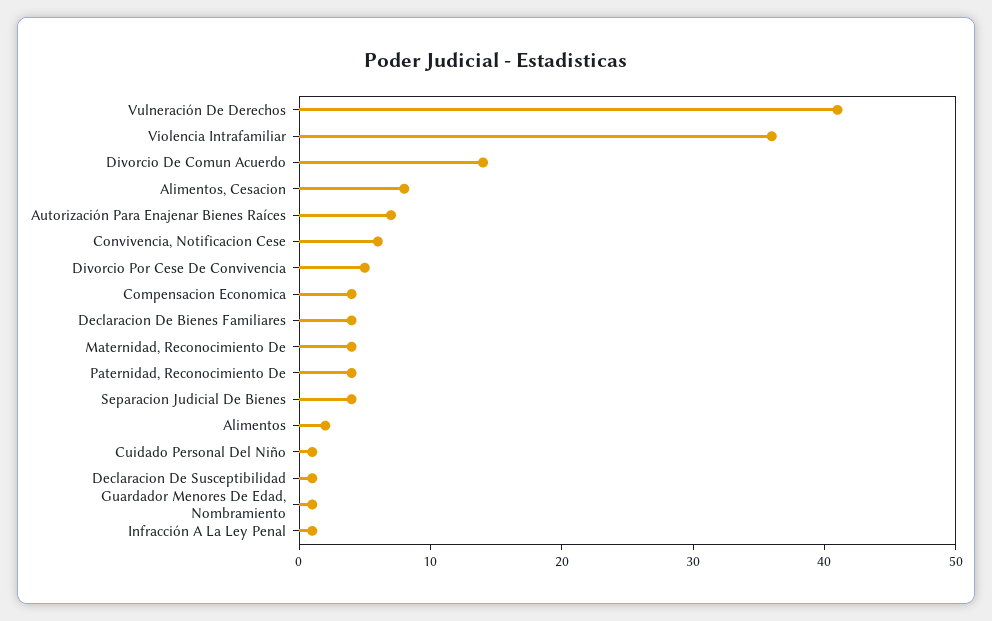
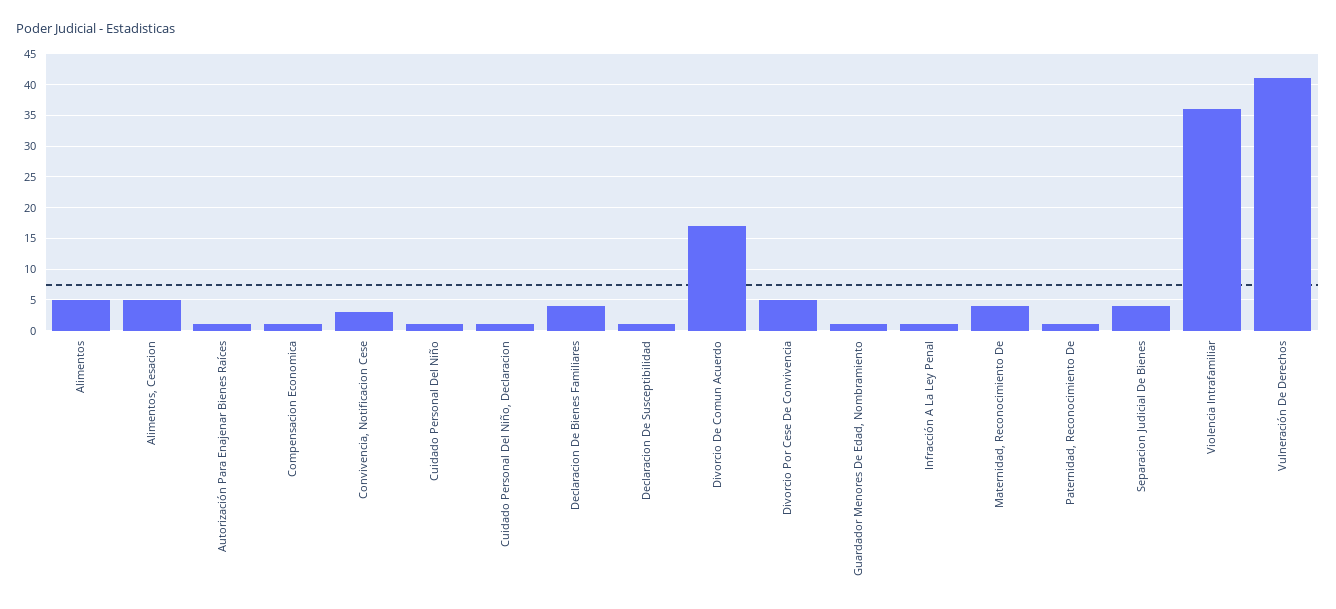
Divorcio De Comun Acuerdo: 14 -> 17
Alimentos, Cesacion: 8 -> 5
Autorización Para Enajenar Bienes Raíces: 7 -> 1
Convivencia, Notificacion Cese: 6 -> 3
Compensacion Economica: 4 -> 1
Paternidad, Reconocimiento De: 4 -> 1
Alimentos: 2 -> 5
Cuidado Personal Del Niño, Declaracion: none -> 1

